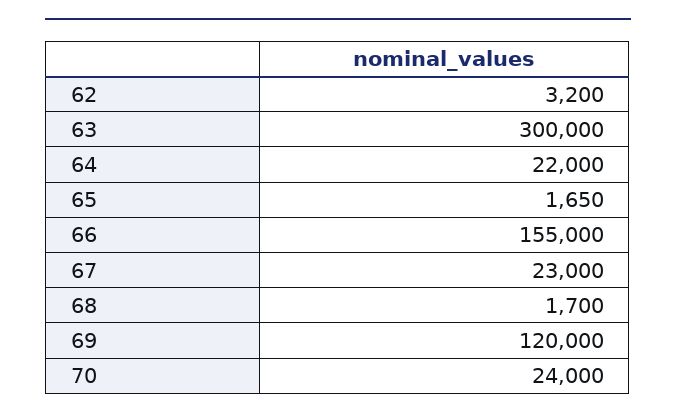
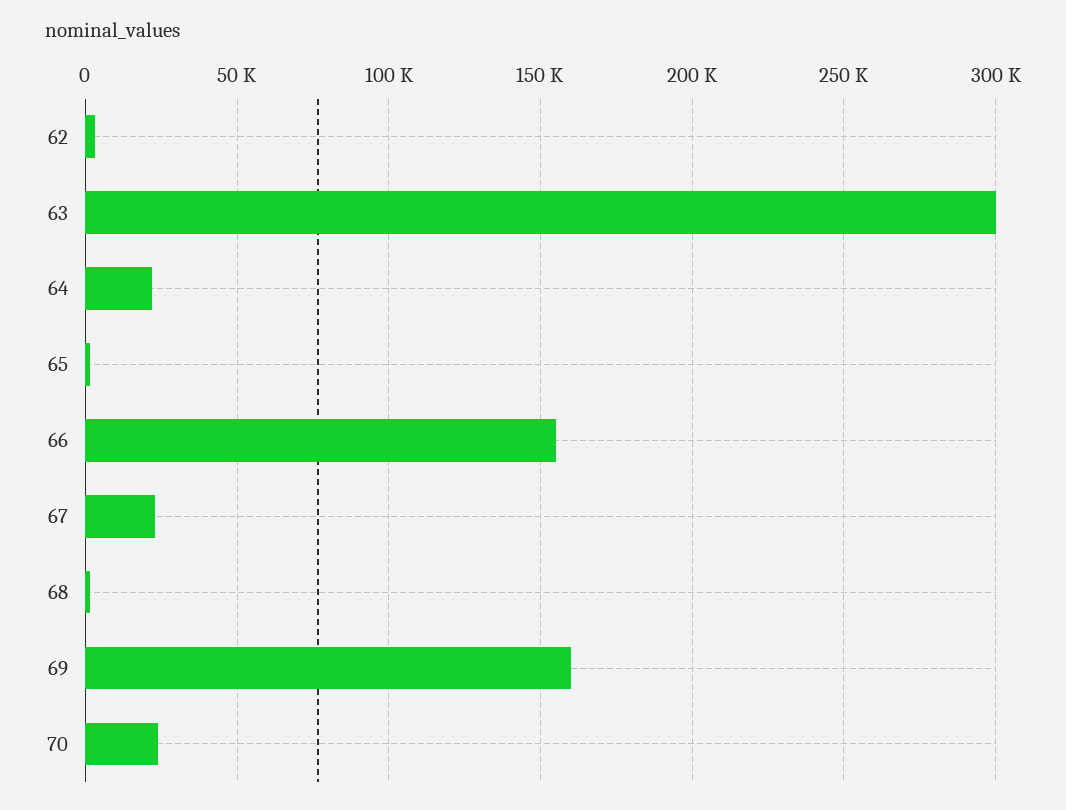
69: 120000 -> 160000

